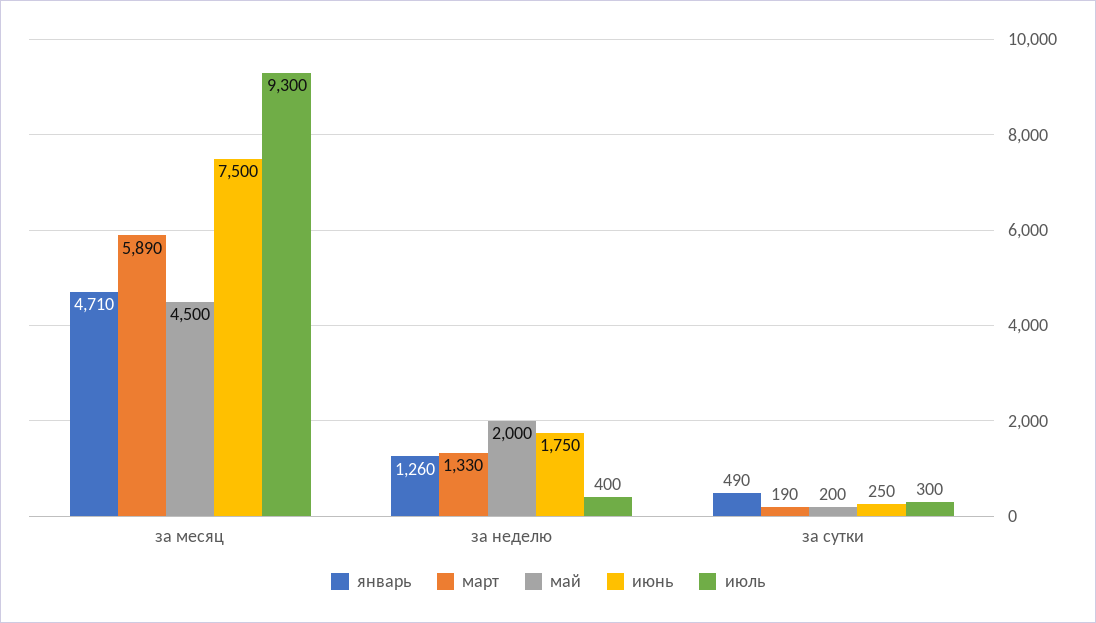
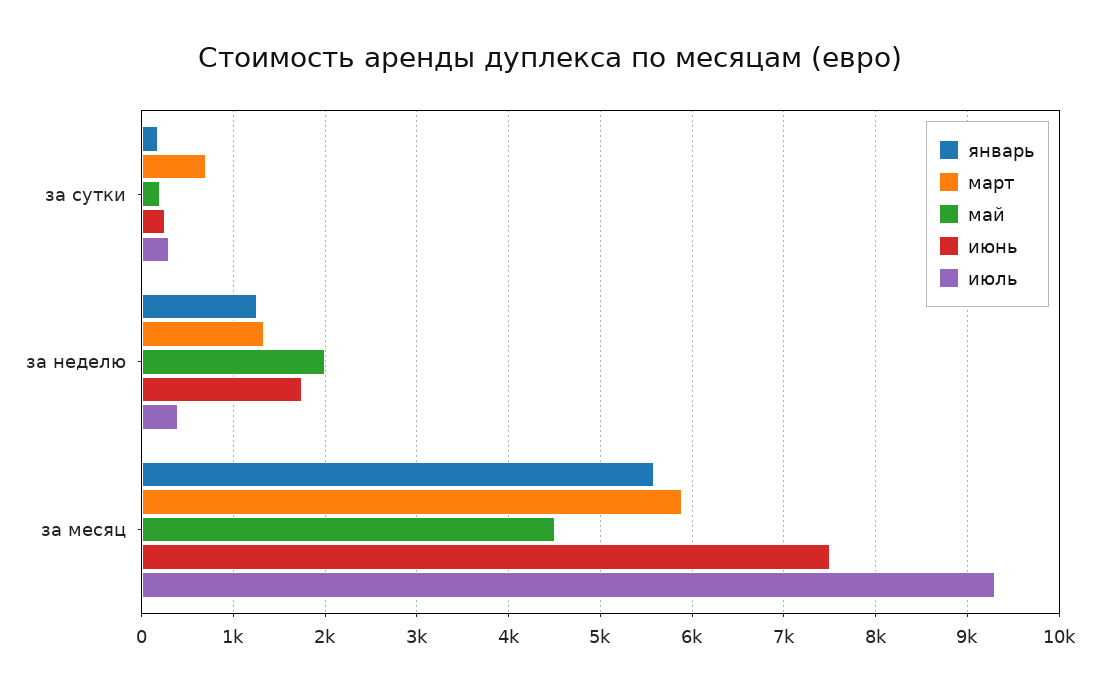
январь, за месяц: 4710 -> 5600
январь, за сутки: 490 -> 200
март, за сутки: 190 -> 700

